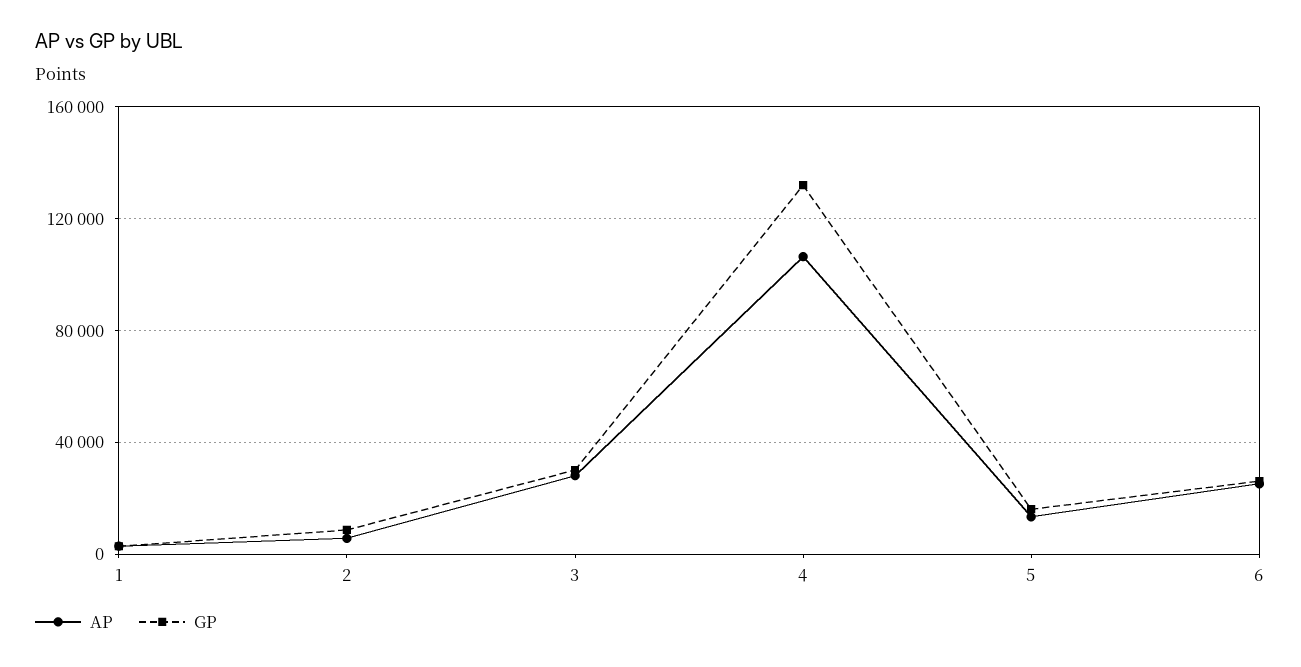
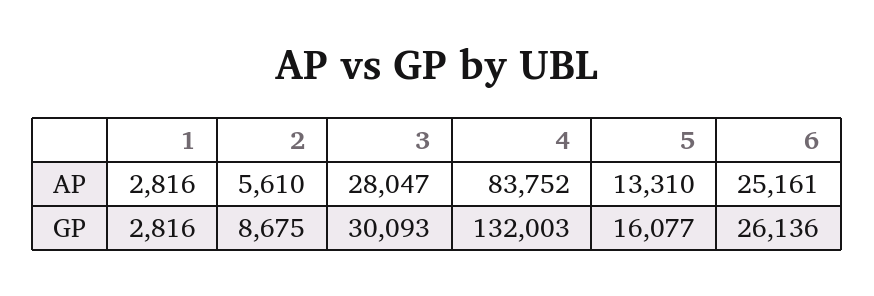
AP, 4: 105000 -> 83752

